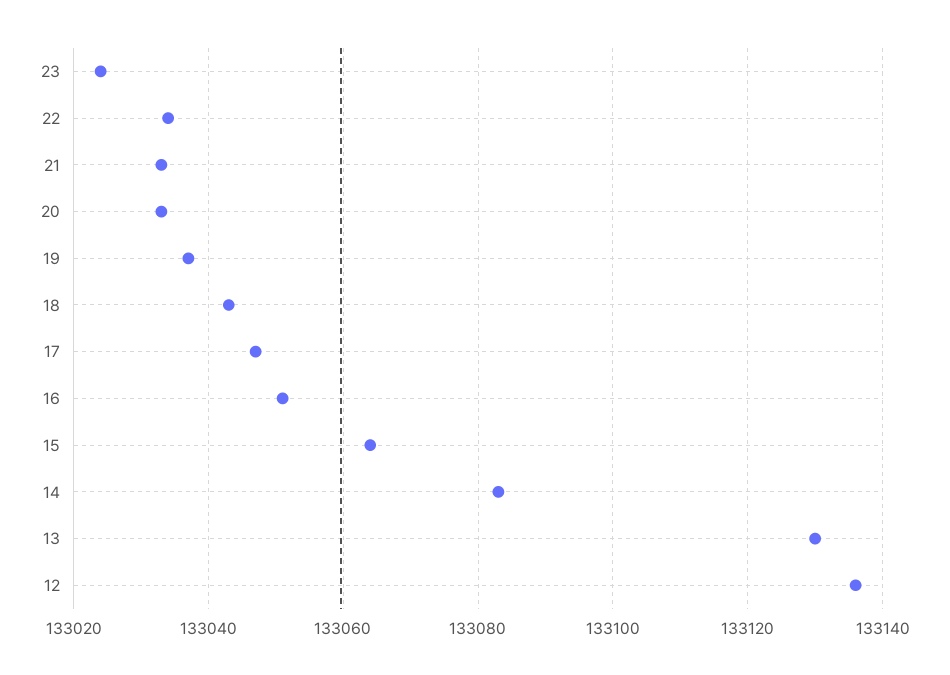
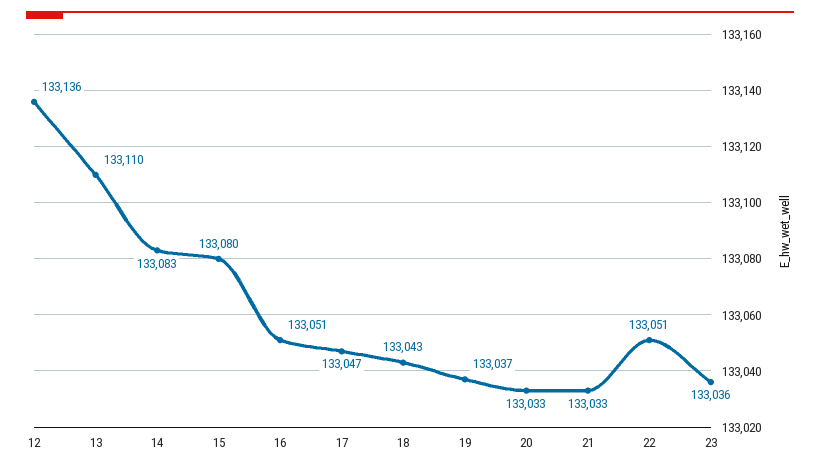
23: 133025 -> 133036
22: 133035 -> 133051
15: 133065 -> 133080
13: 133130 -> 133110

